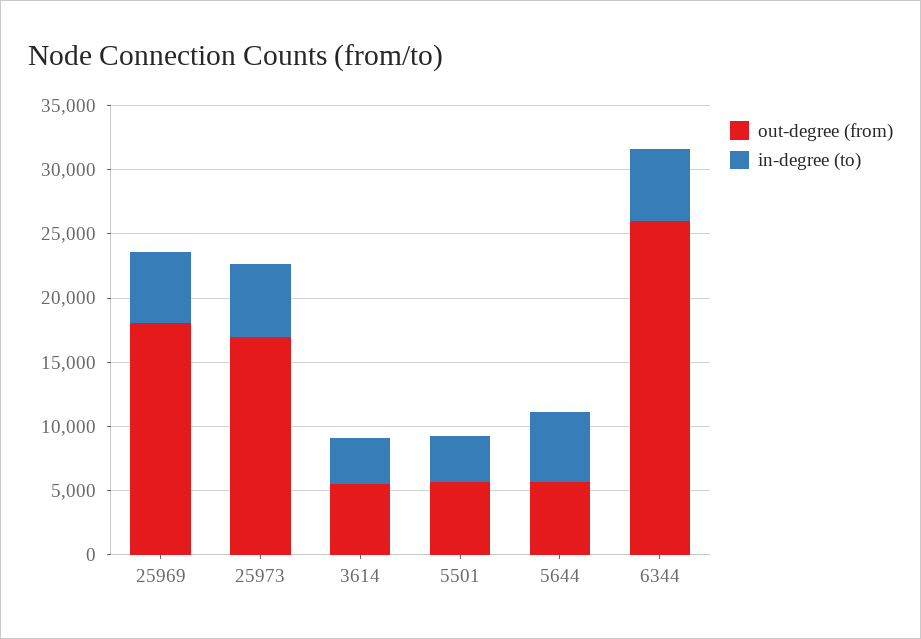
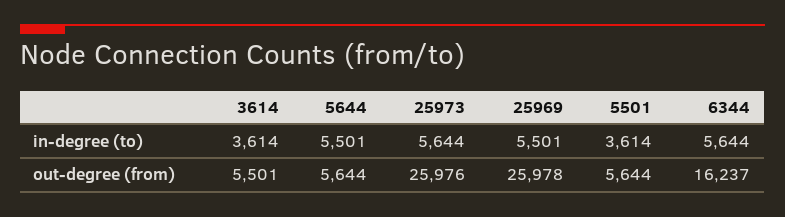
out-degree (from), 25969: 18000 -> 25978
out-degree (from), 25973: 17000 -> 25976
out-degree (from), 6344: 26000 -> 16237

